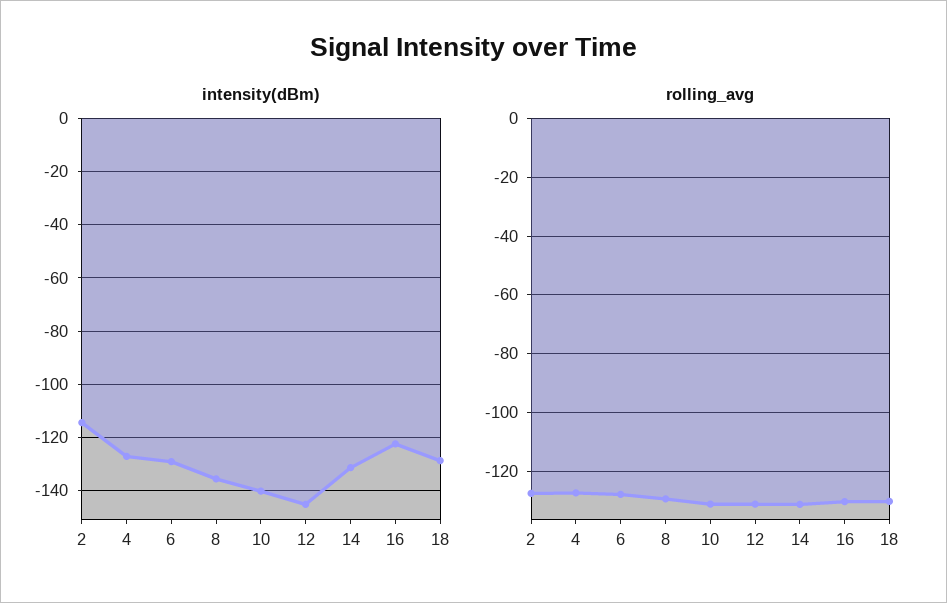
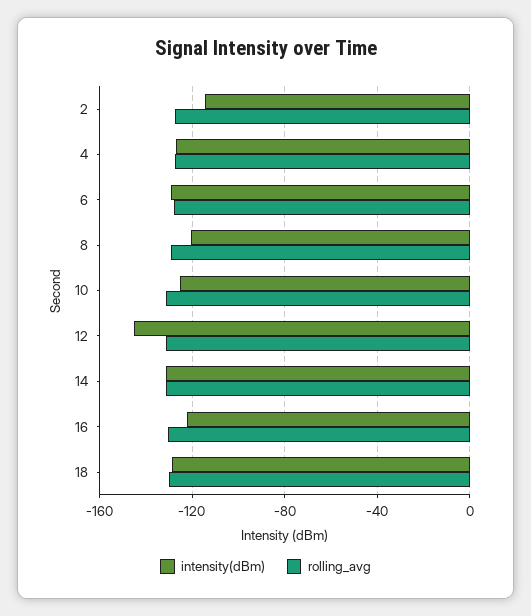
intensity(dBm), 8: -135 -> -120
intensity(dBm), 10: -140 -> -125

